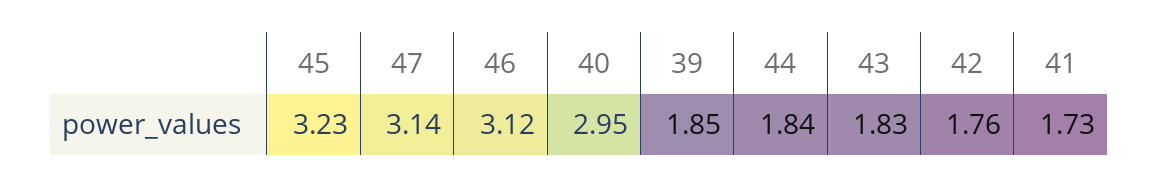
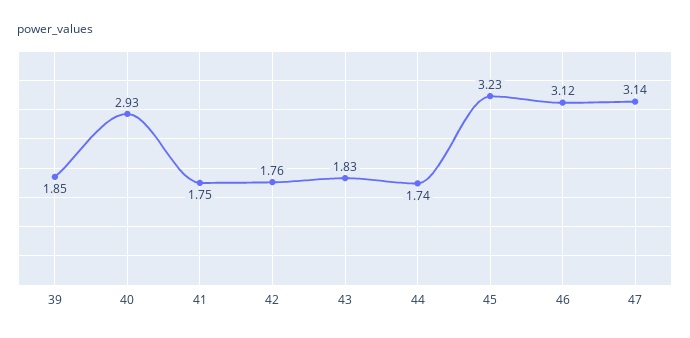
40: 2.95 -> 2.93
44: 1.84 -> 1.74
41: 1.73 -> 1.75

